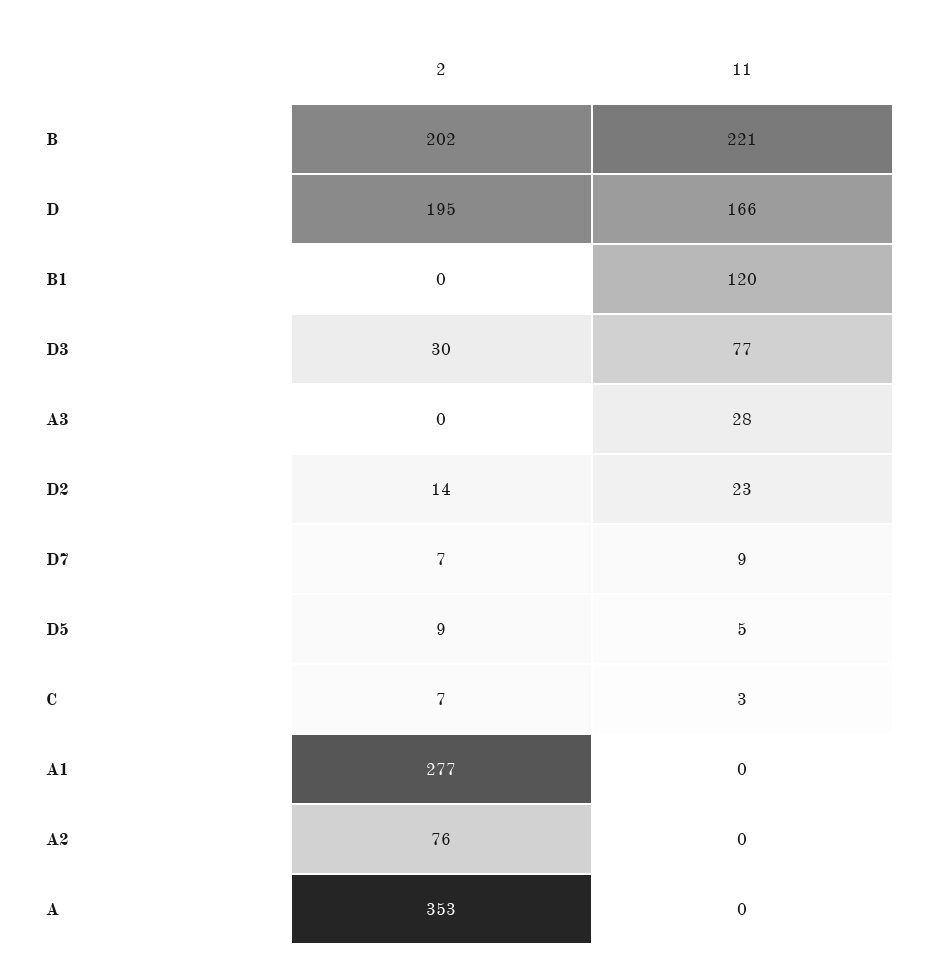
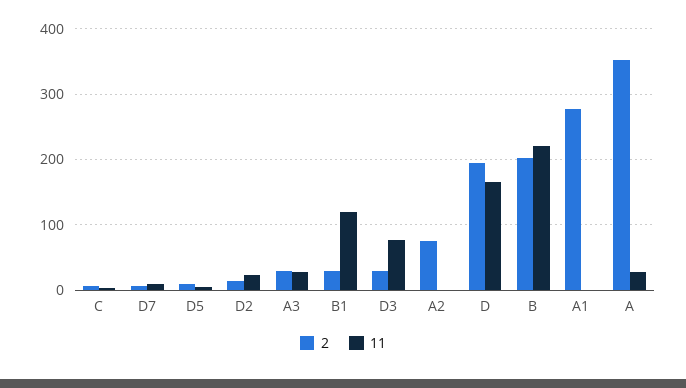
2, B1: 0 -> 30
2, A3: 0 -> 30
11, A: 0 -> 30

